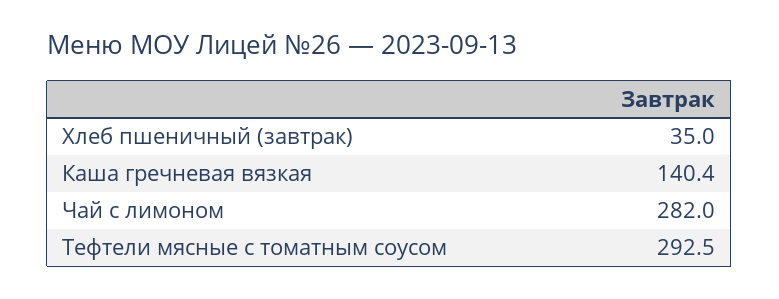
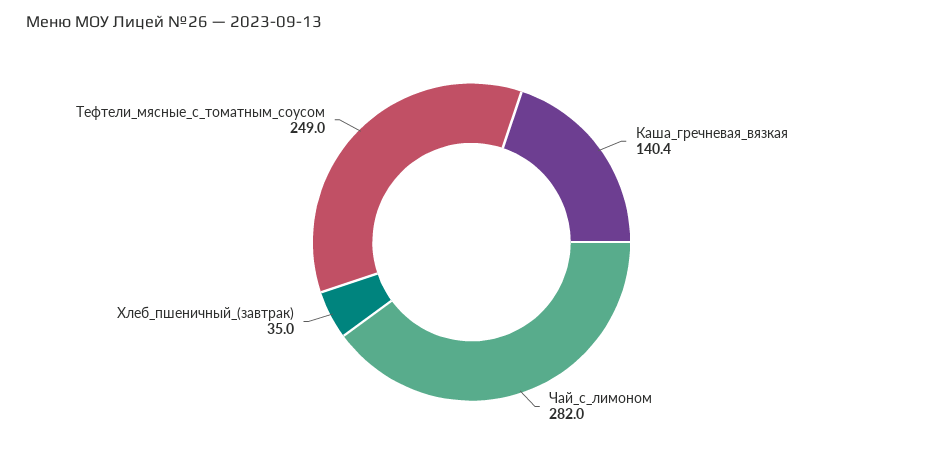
Тефтели мясные с томатным соусом: 292.5 -> 249

